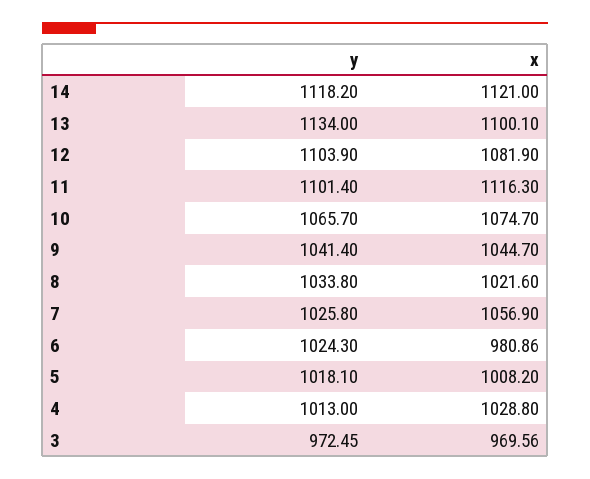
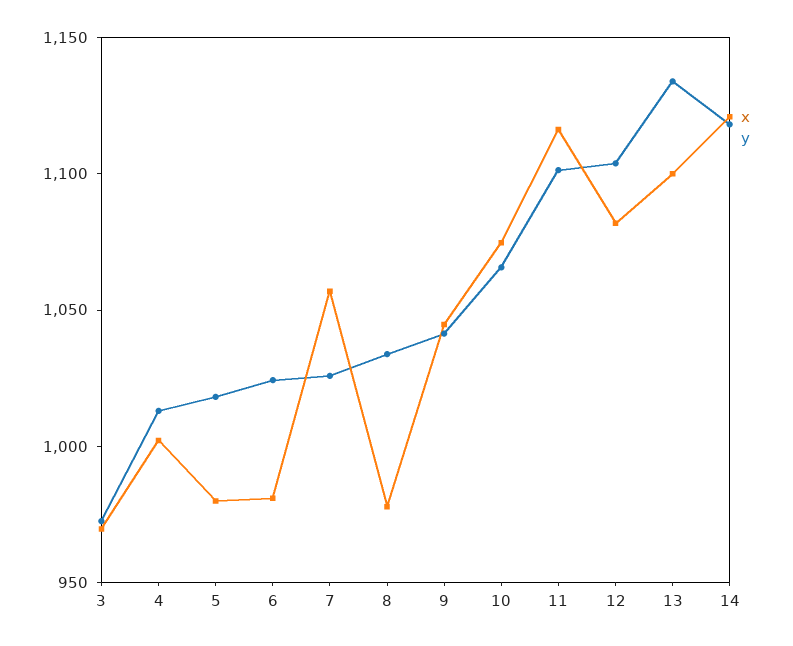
x, 8: 1021.6 -> 980
x, 5: 1008.2 -> 980
x, 4: 1028.8 -> 1000

